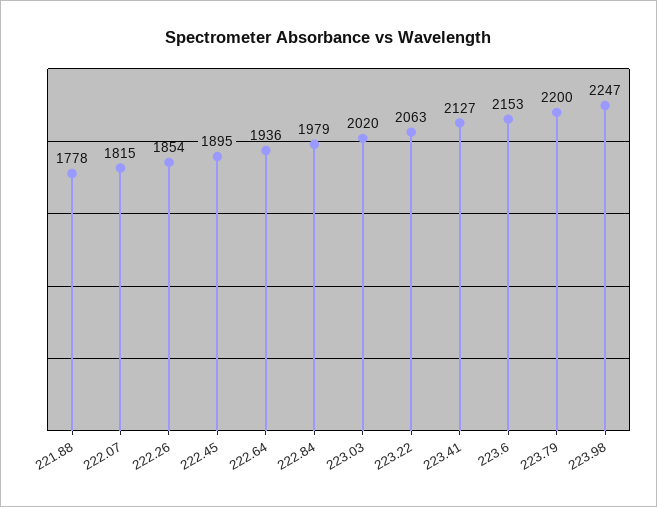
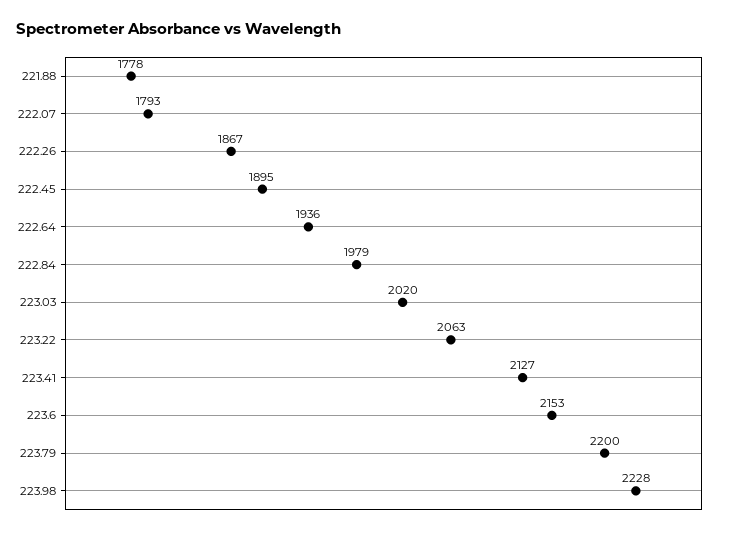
222.07: 1815 -> 1793
222.26: 1854 -> 1867
223.98: 2247 -> 2228

